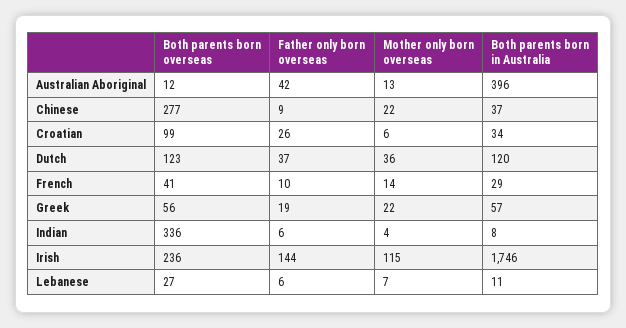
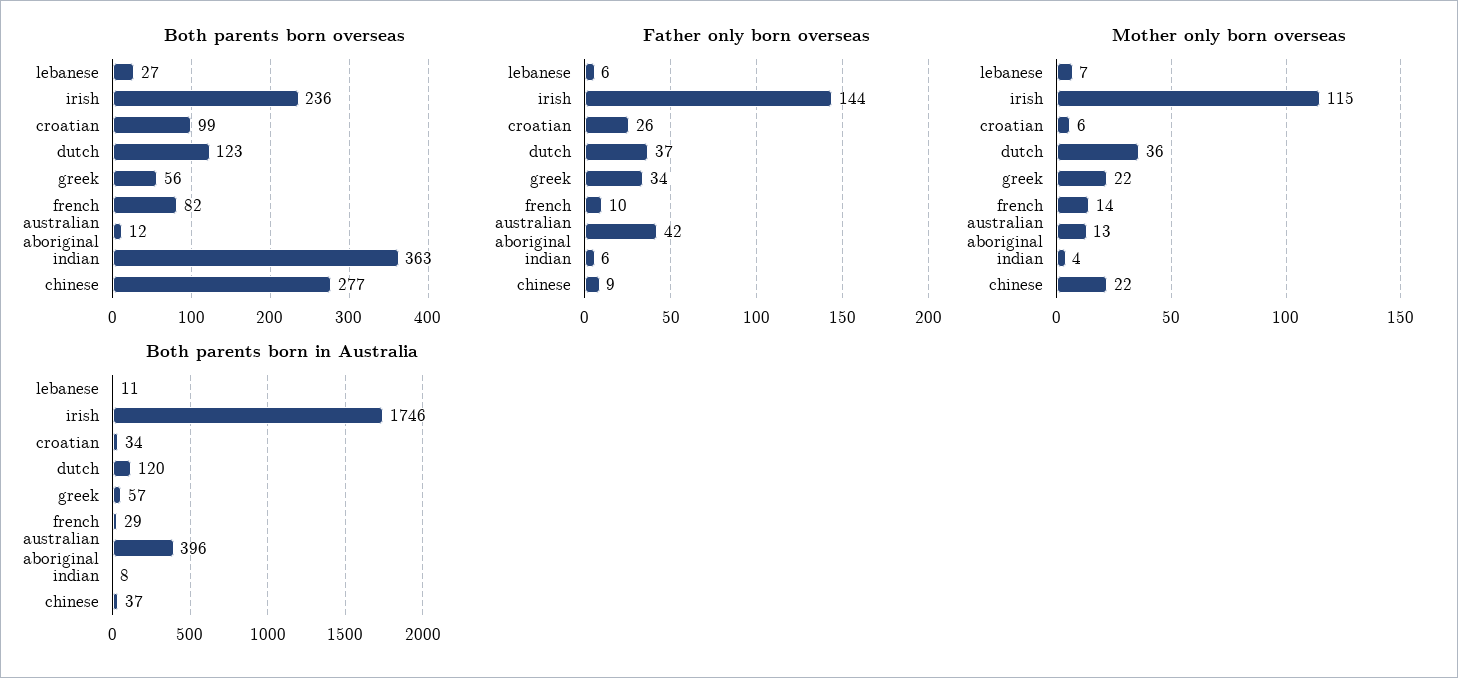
Both parents born overseas, French: 41 -> 82
Father only born overseas, Greek: 19 -> 34
Both parents born overseas, Indian: 336 -> 363

